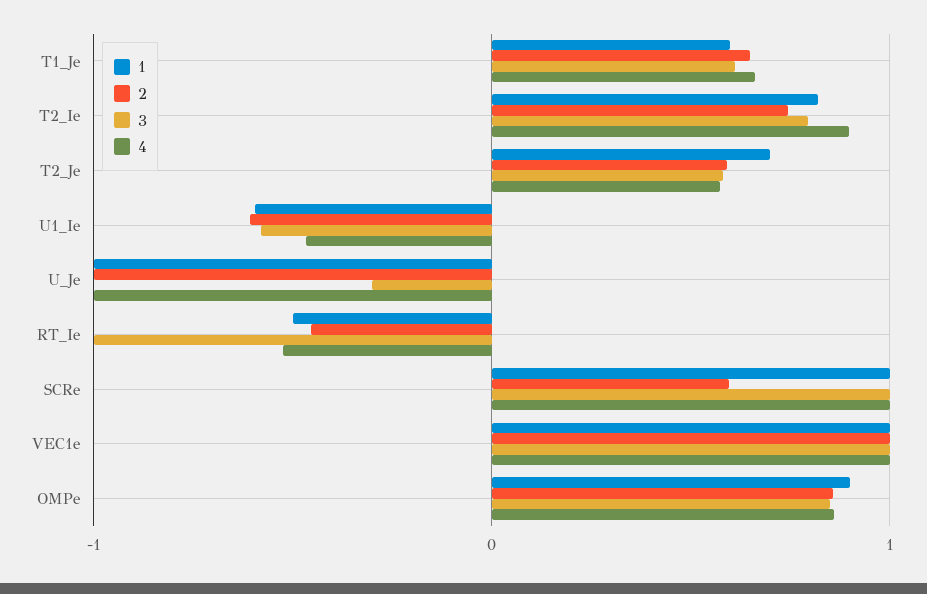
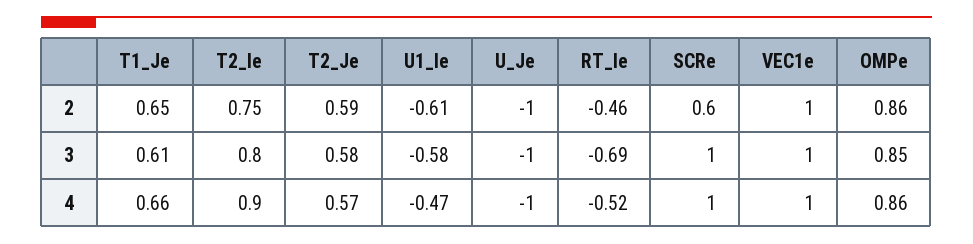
1, T1_Je: 0.6 -> none
1, T2_Ie: 0.8 -> none
1, T2_Je: 0.7 -> none
1, U1_Ie: -0.6 -> none
1, U_Je: -1 -> none
3, U_Je: -0.3 -> -1
1, RT_Ie: -0.5 -> none
3, RT_Ie: -1 -> -0.69
1, SCRe: 1 -> none
1, VEC1e: 1 -> none
1, OMPe: 0.9 -> none

